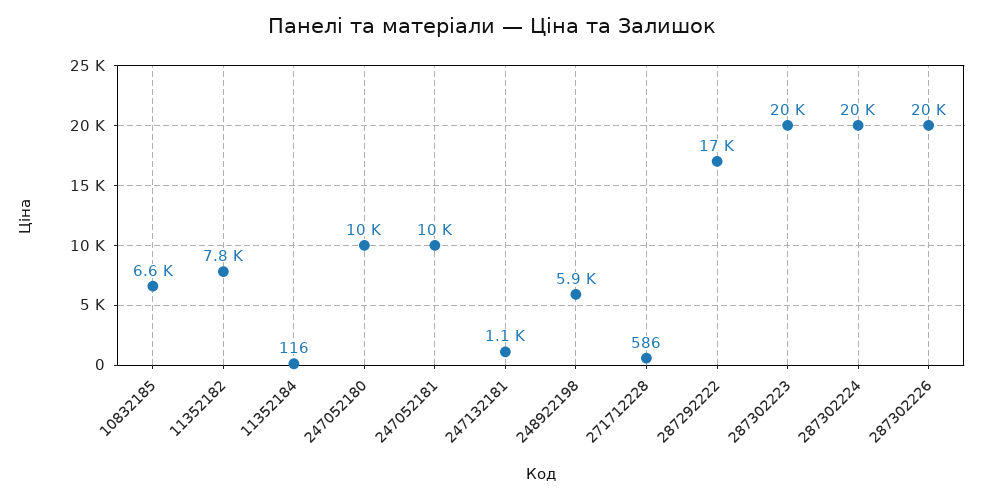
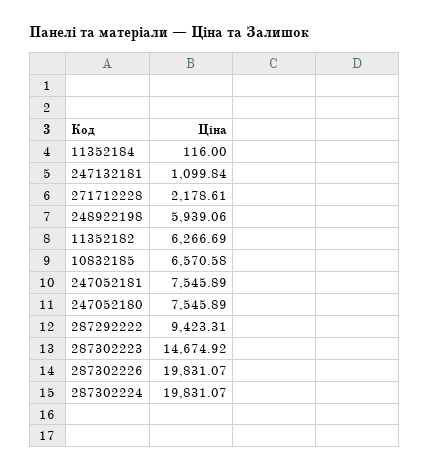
11352182: 7800 -> 6266.69
247052180: 10000 -> 7545.89
247052181: 10000 -> 7545.89
271712228: 586 -> 2178.61
287292222: 17000 -> 9423.31
287302223: 20000 -> 14674.92

